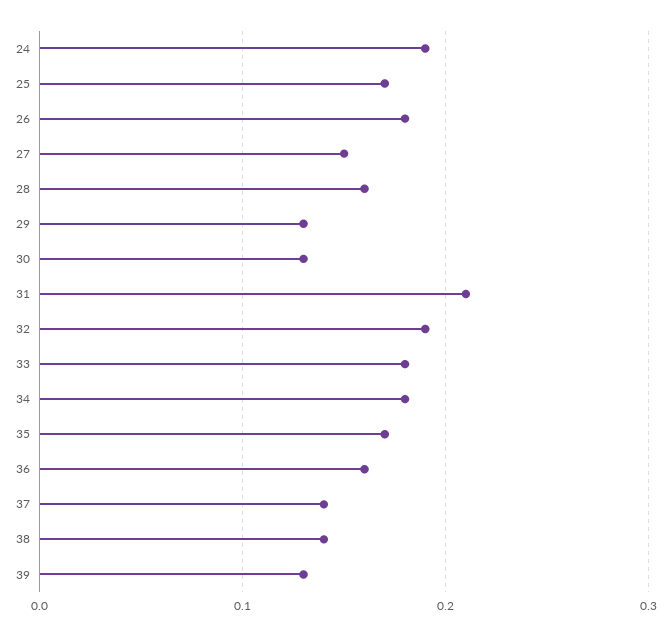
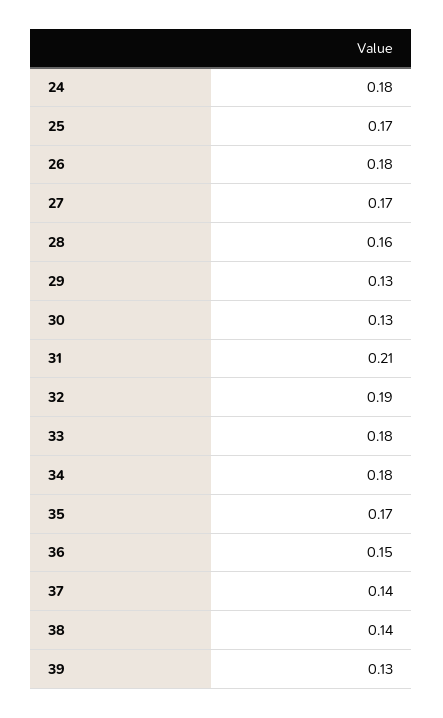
24: 0.19 -> 0.18
27: 0.15 -> 0.17
36: 0.16 -> 0.15

